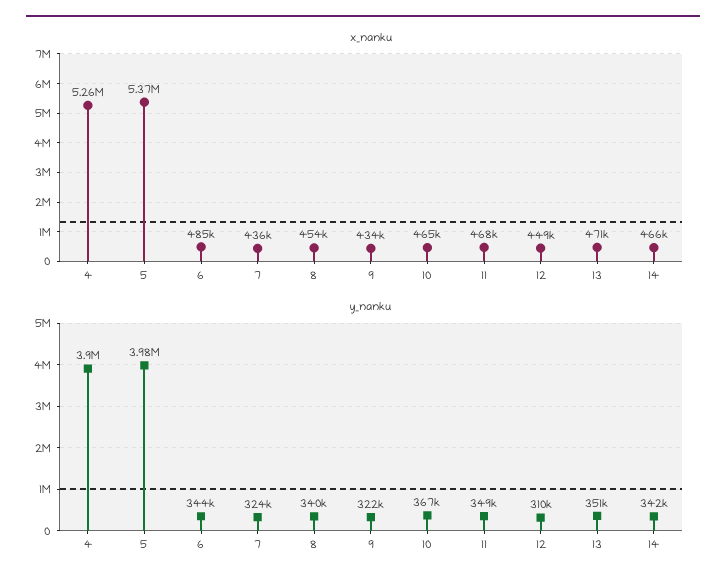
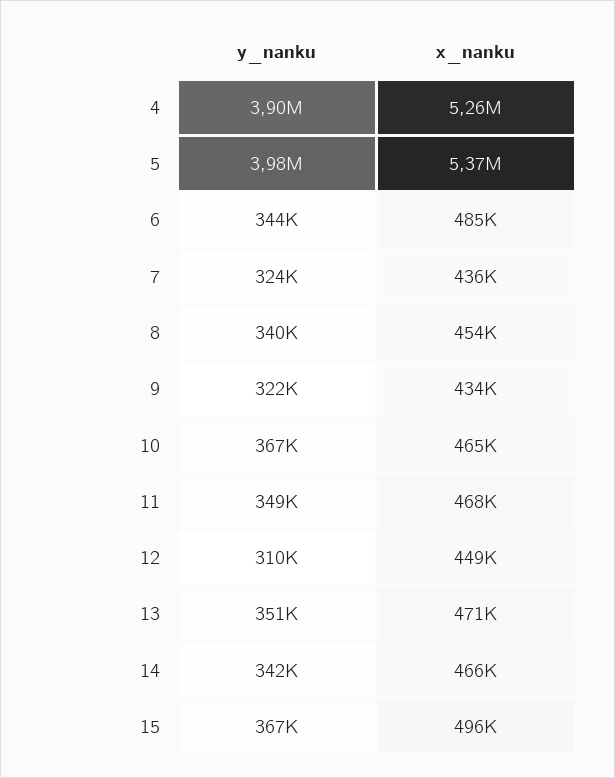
y_nanku, 15: none -> 367000
x_nanku, 15: none -> 496000

